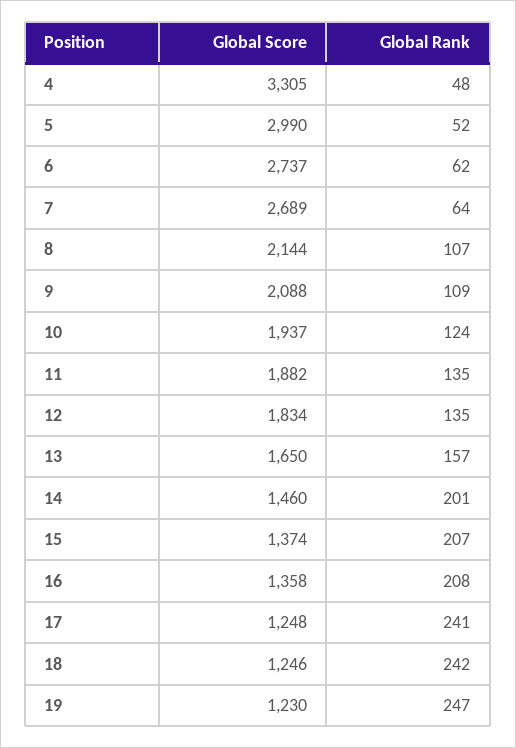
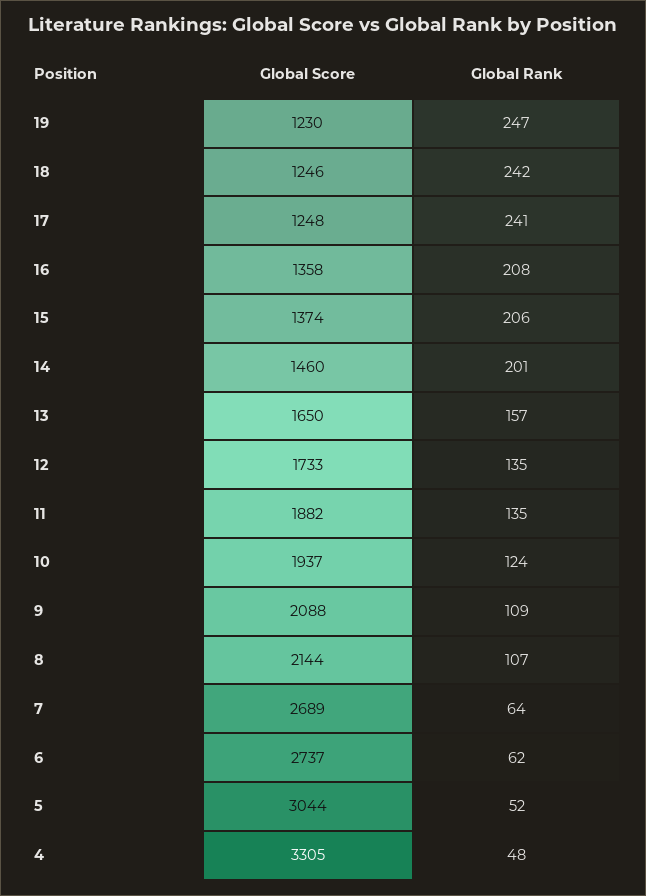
Global Score, 5: 2990 -> 3044
Global Score, 12: 1834 -> 1733
Global Rank, 15: 207 -> 206

